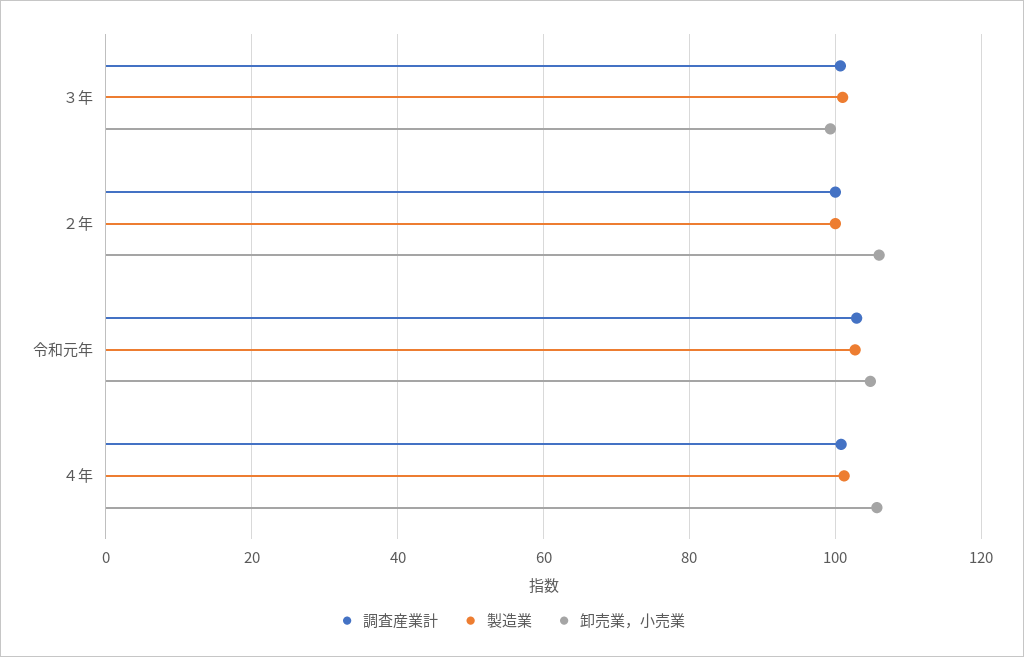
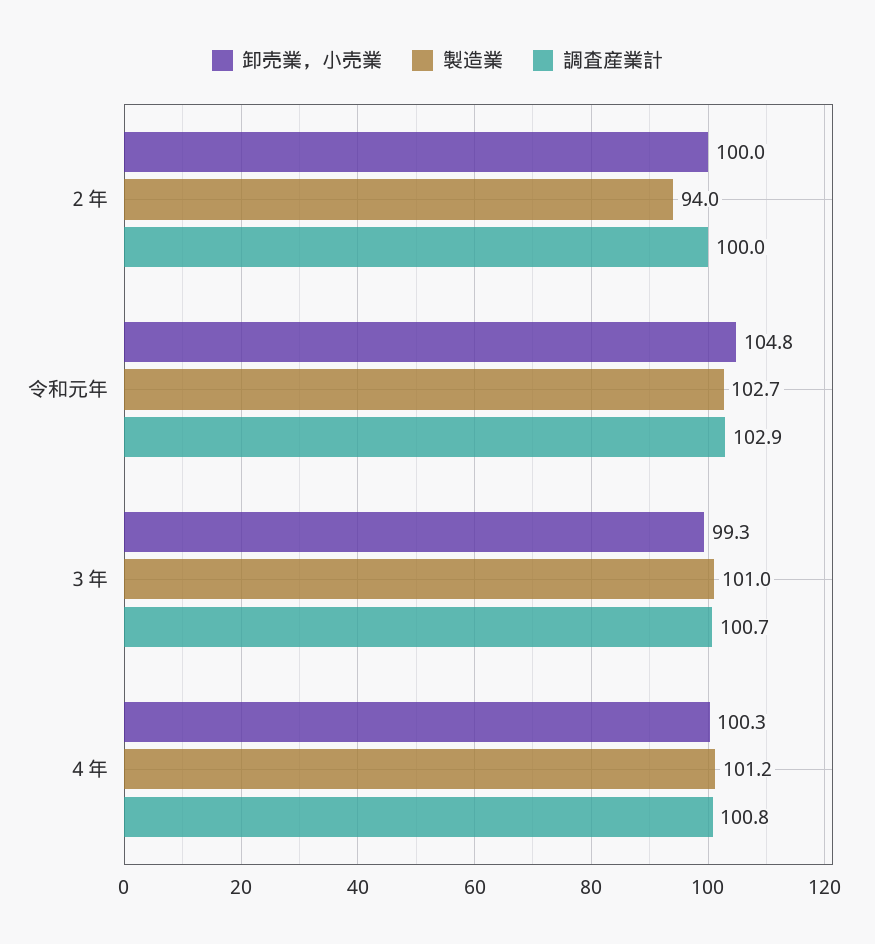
製造業, ２年: 100 -> 94
卸売業，小売業, ２年: 106 -> 100
卸売業，小売業, ４年: 106 -> 100.3

